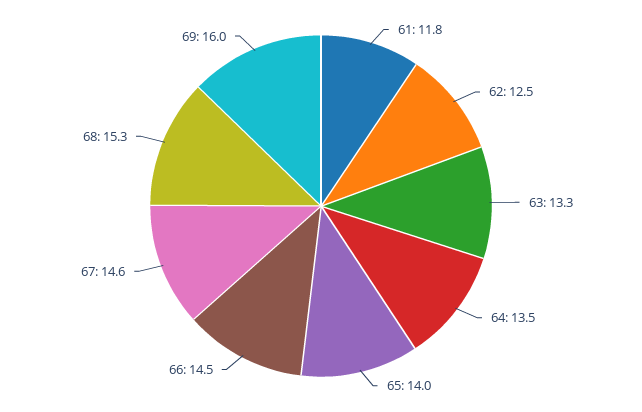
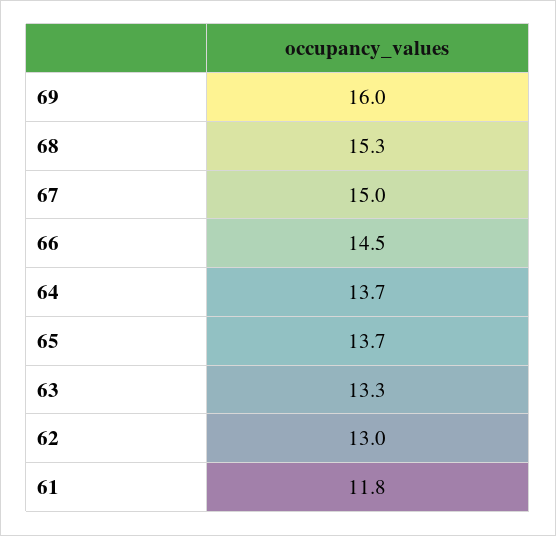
62: 12.5 -> 13
64: 13.5 -> 13.7
65: 14 -> 13.7
67: 14.6 -> 15

